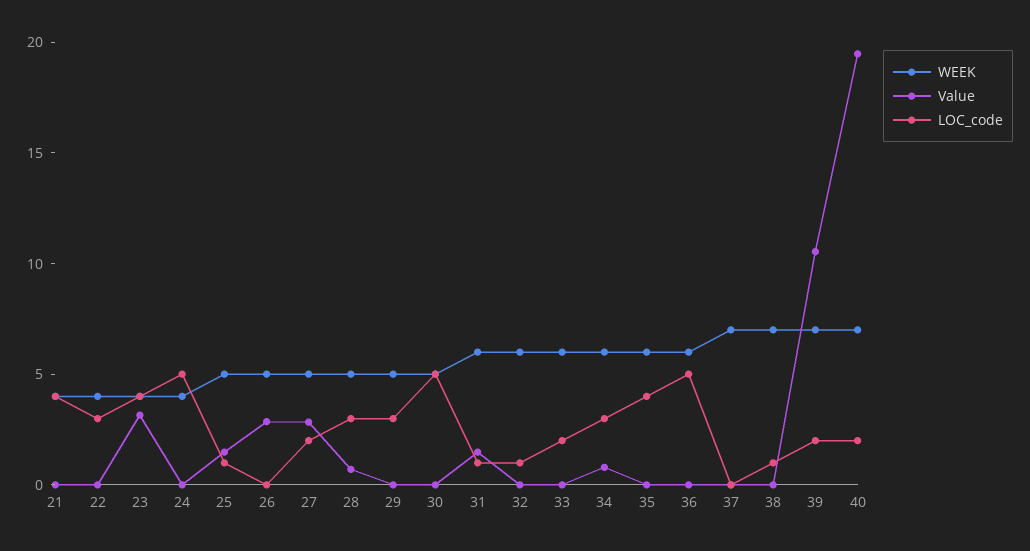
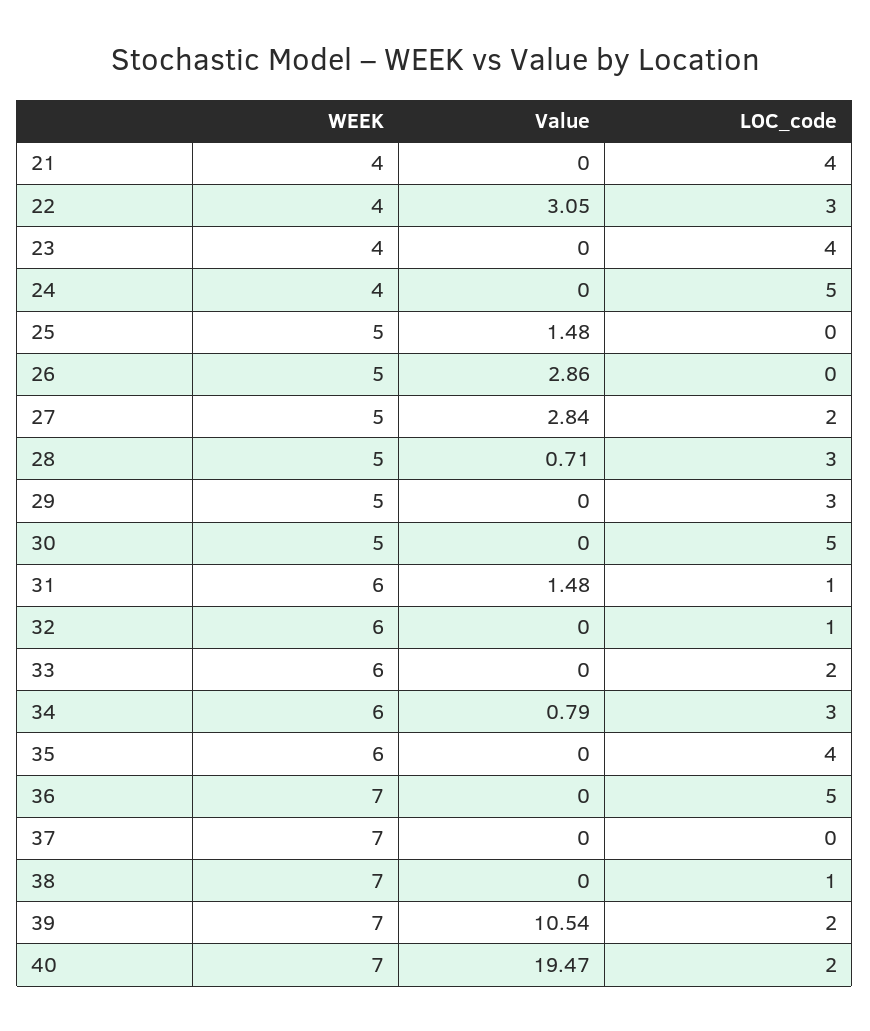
Value, 22: 0 -> 3.05
Value, 23: 3 -> 0
LOC_code, 25: 1 -> 0
WEEK, 36: 6 -> 7

